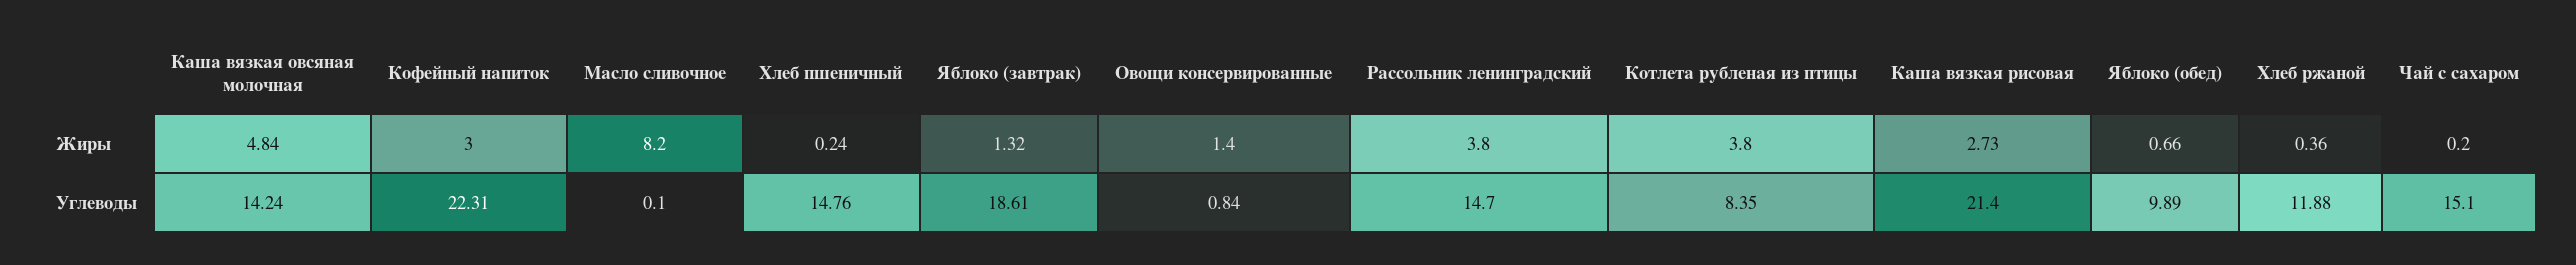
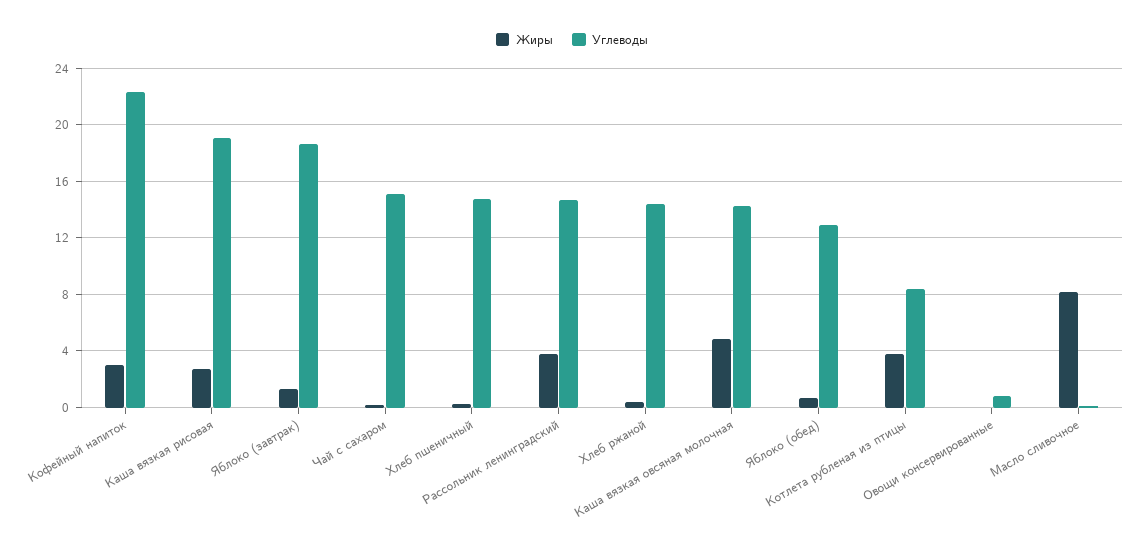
Жиры, Овощи консервированные: 1.4 -> 0
Углеводы, Каша вязкая рисовая: 21.4 -> 19
Углеводы, Яблоко (обед): 9.89 -> 13
Углеводы, Хлеб ржаной: 11.88 -> 14.5

